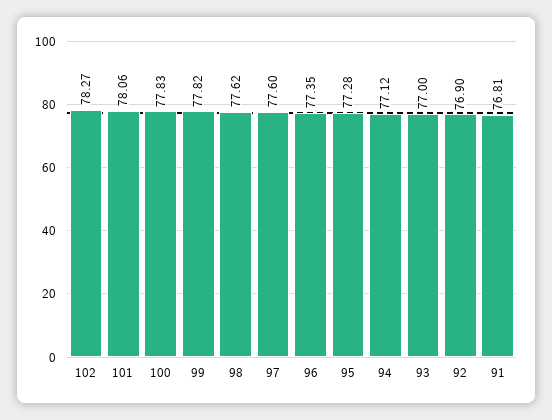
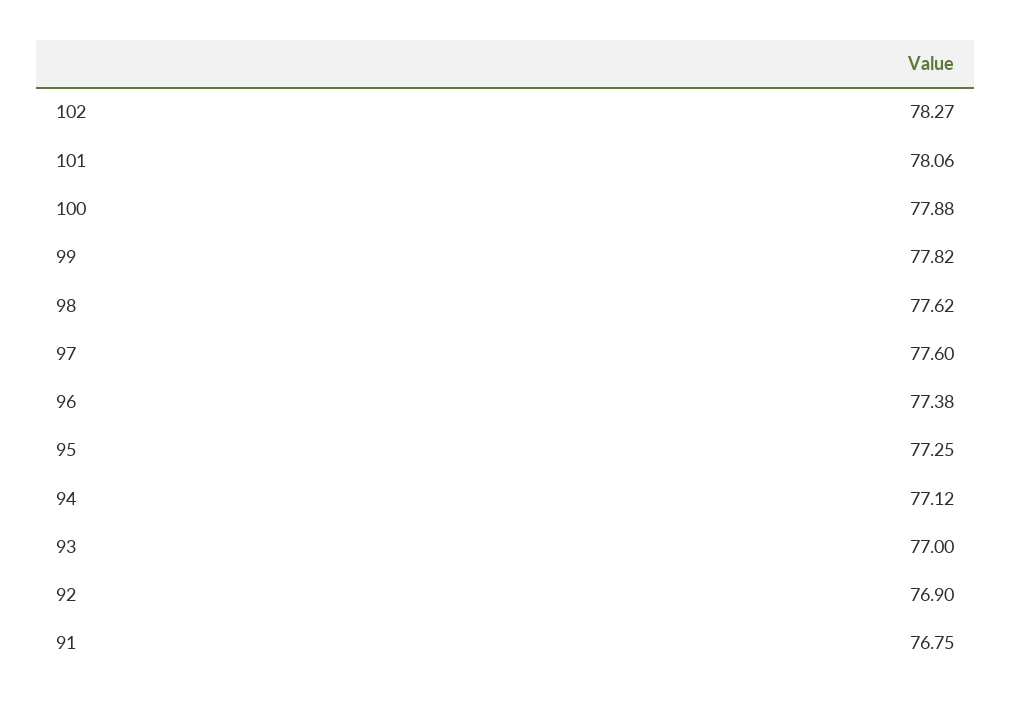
100: 77.83 -> 77.88
96: 77.35 -> 77.38
95: 77.28 -> 77.25
91: 76.81 -> 76.75

